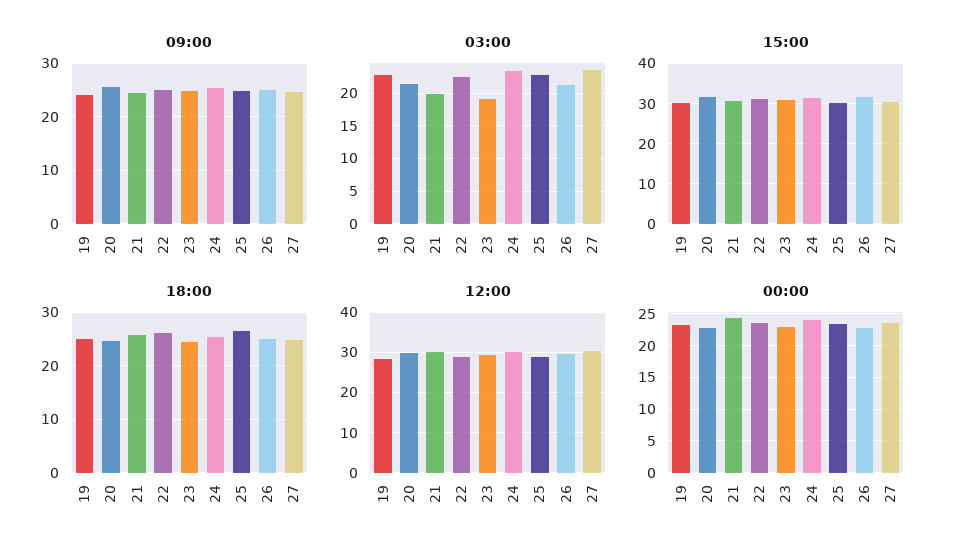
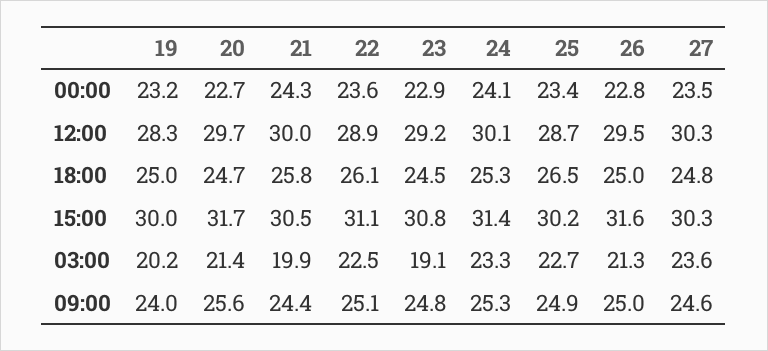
03:00, 19: 23 -> 20.2

